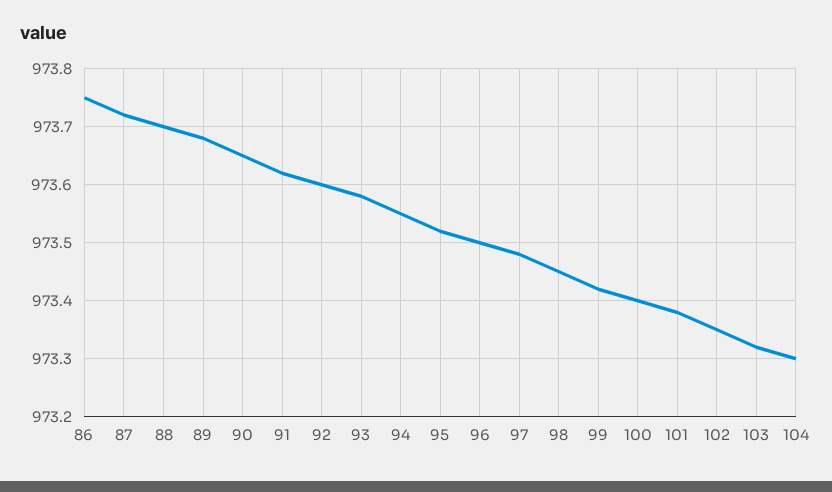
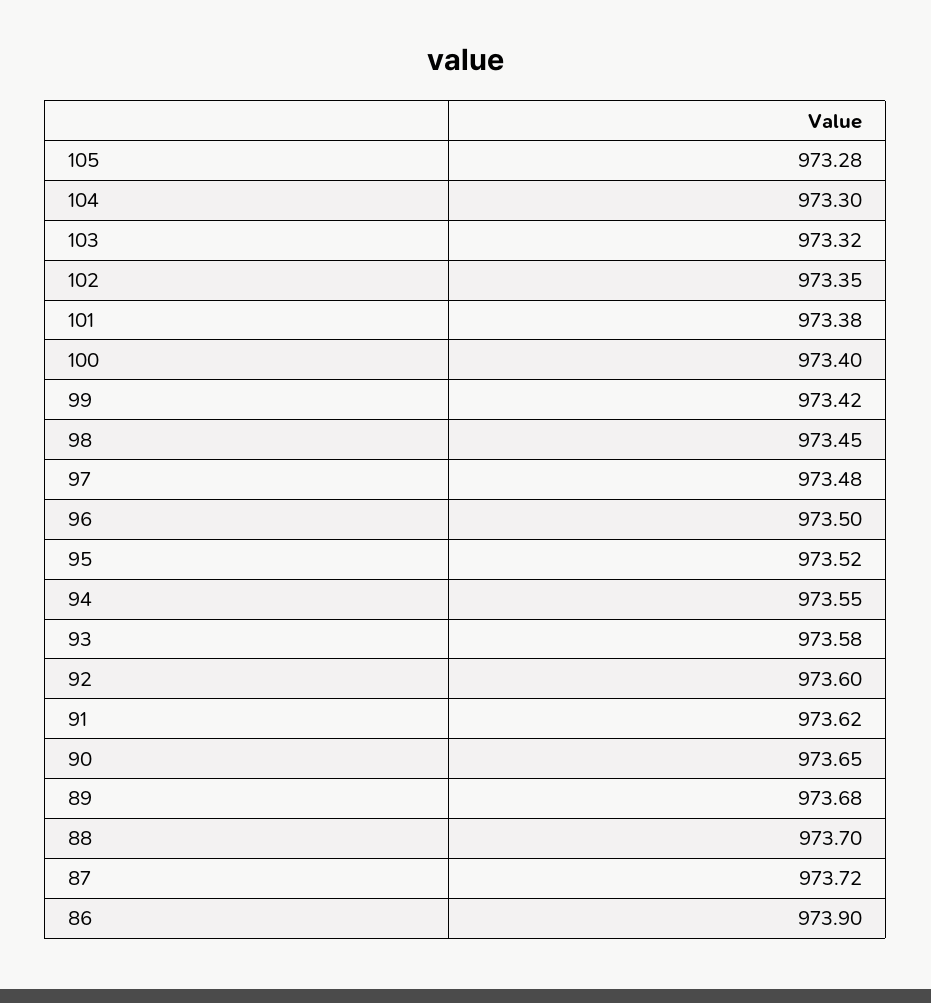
86: 973.75 -> 973.9
105: none -> 973.28

